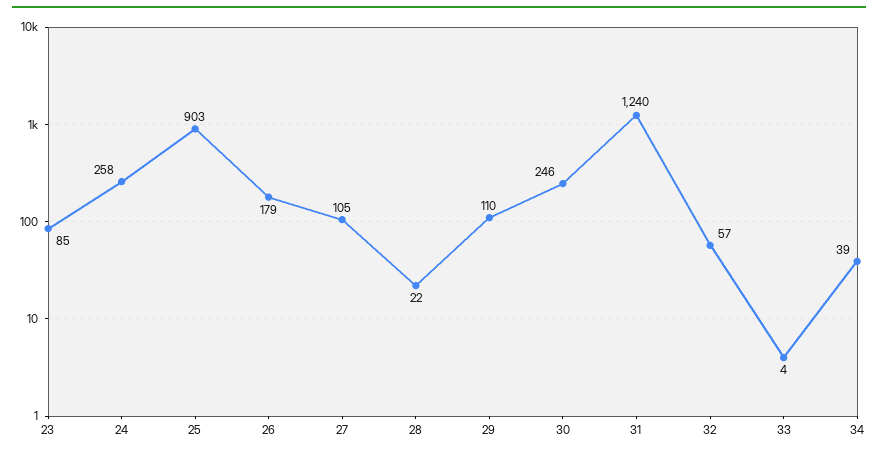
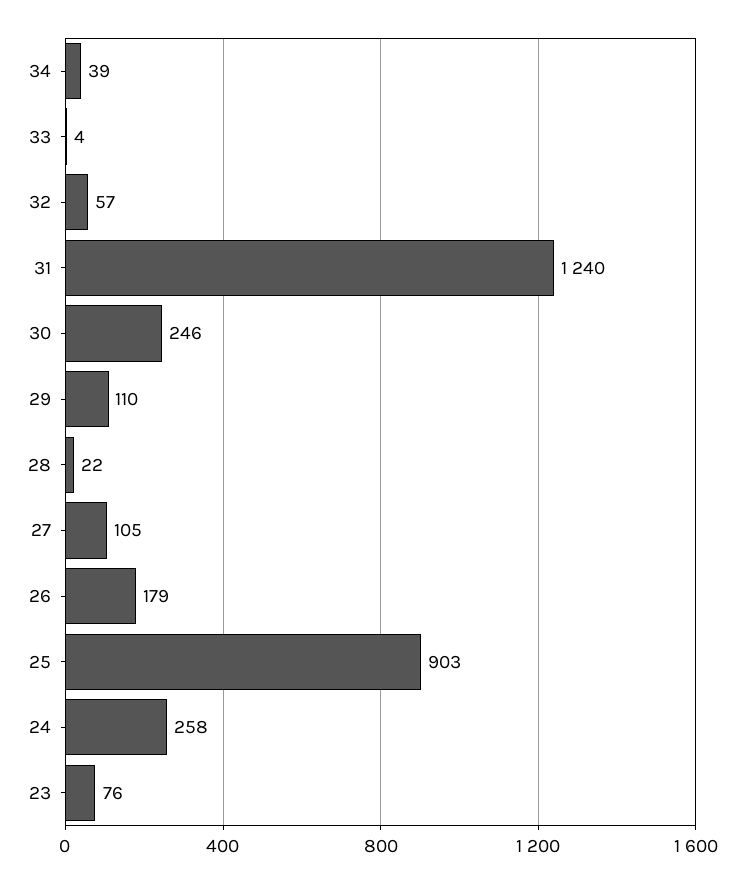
23: 85 -> 76

